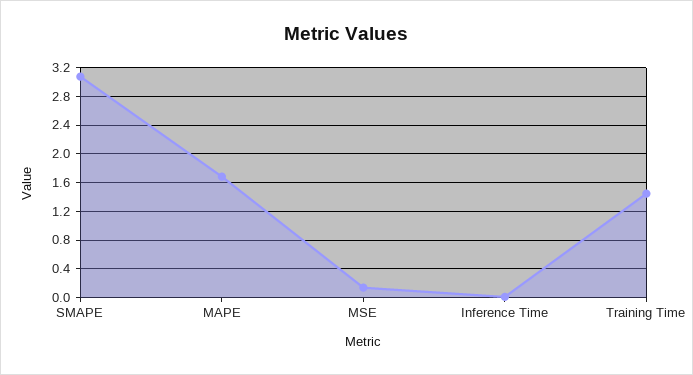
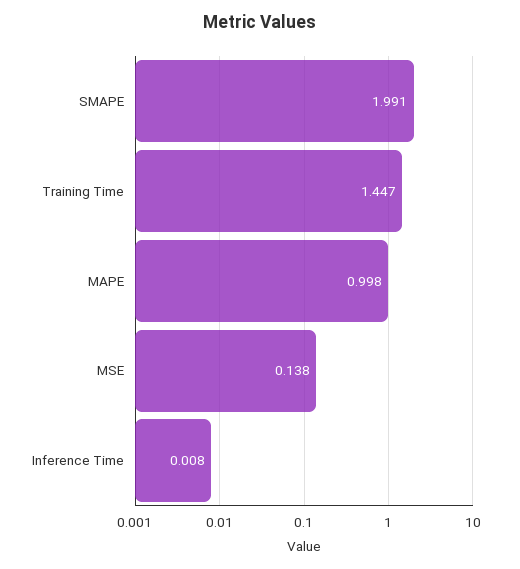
SMAPE: 3.1 -> 1.991
MAPE: 1.7 -> 0.998

